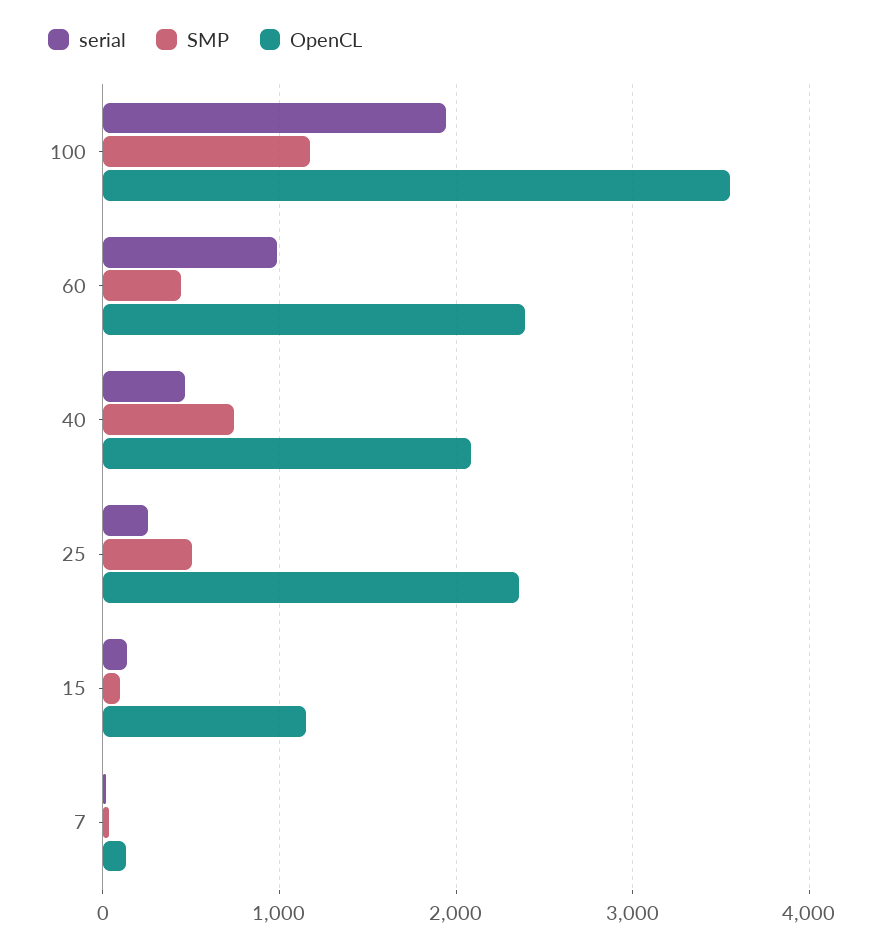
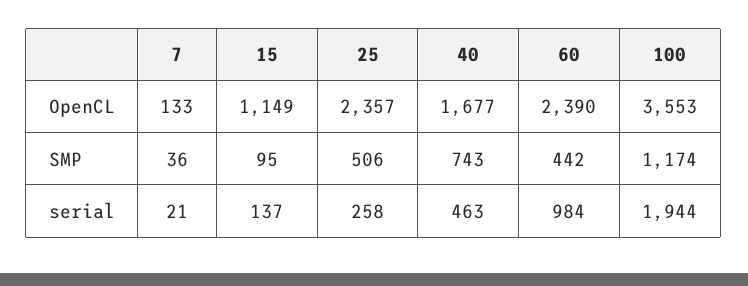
OpenCL, 40: 2100 -> 1677

